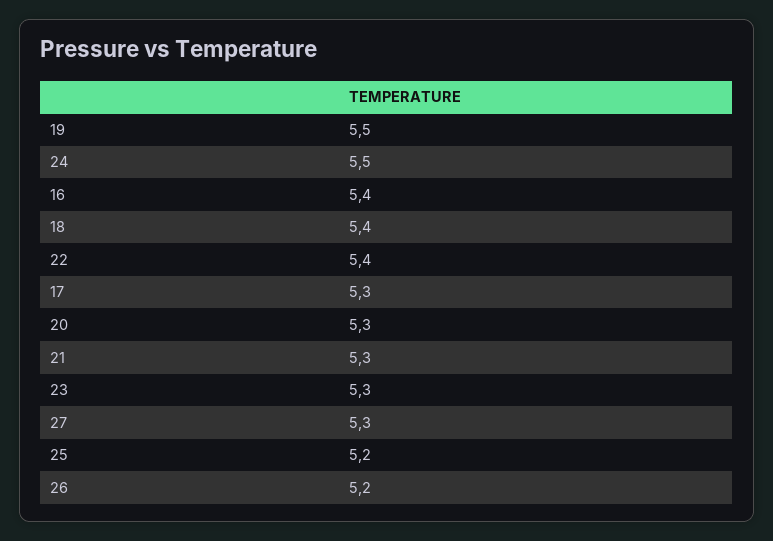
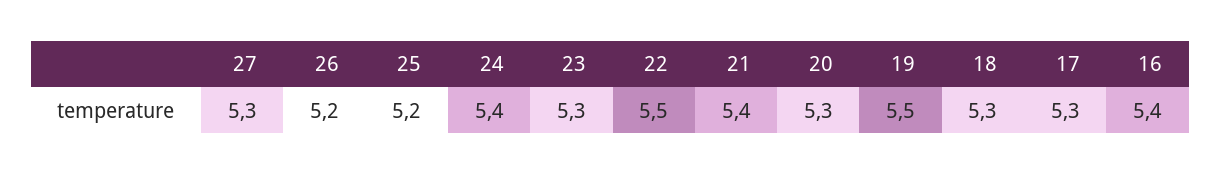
24: 5.5 -> 5.4
18: 5.4 -> 5.3
22: 5.4 -> 5.5
21: 5.3 -> 5.4

